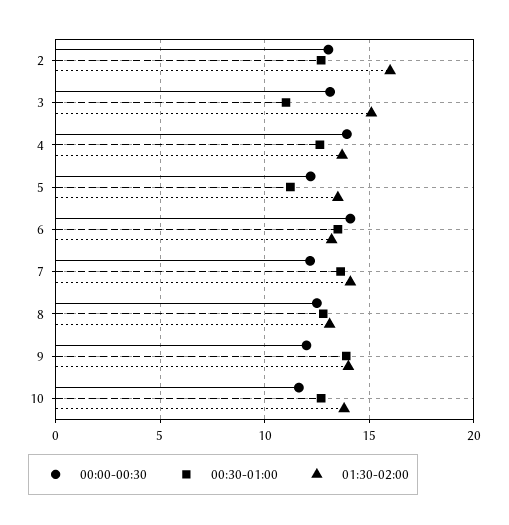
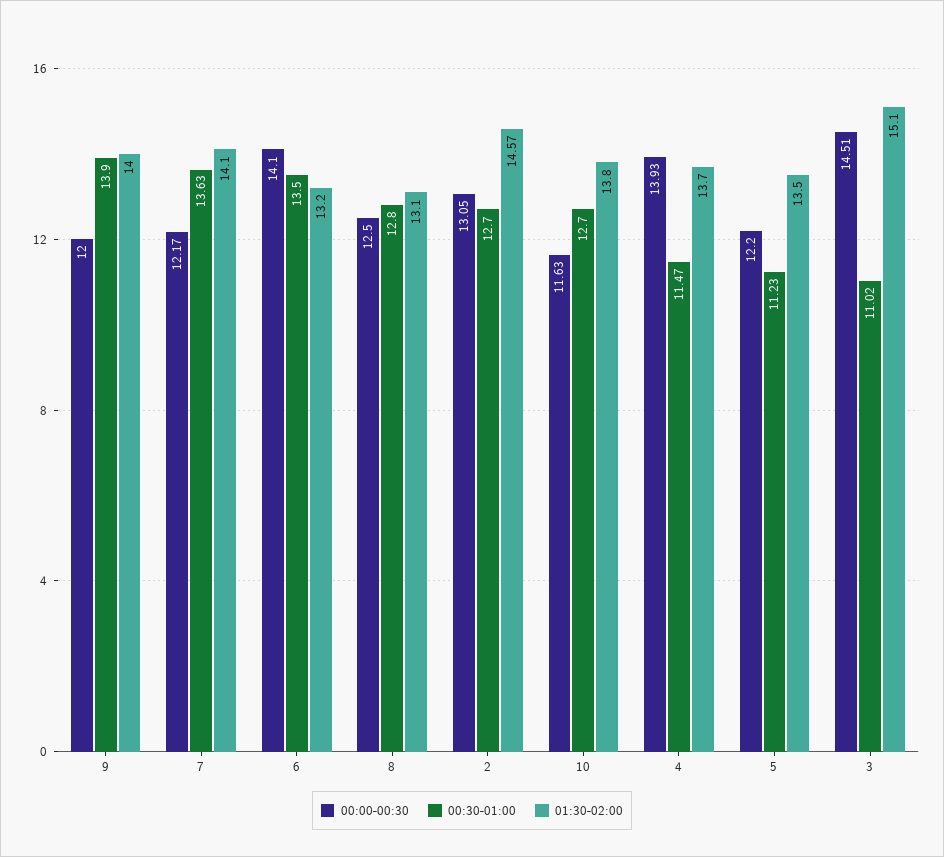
01:30-02:00, 2: 16 -> 14.57
00:00-00:30, 3: 13 -> 14.51
00:30-01:00, 4: 12.5 -> 11.47

